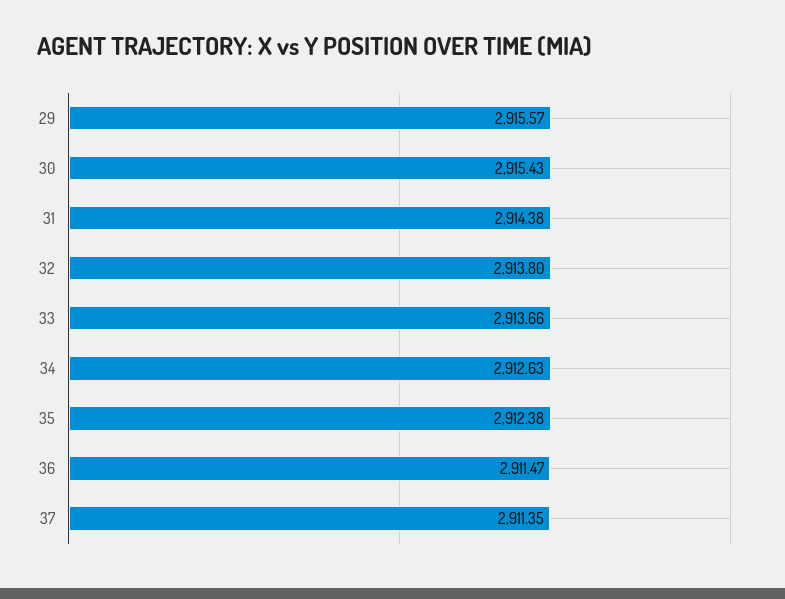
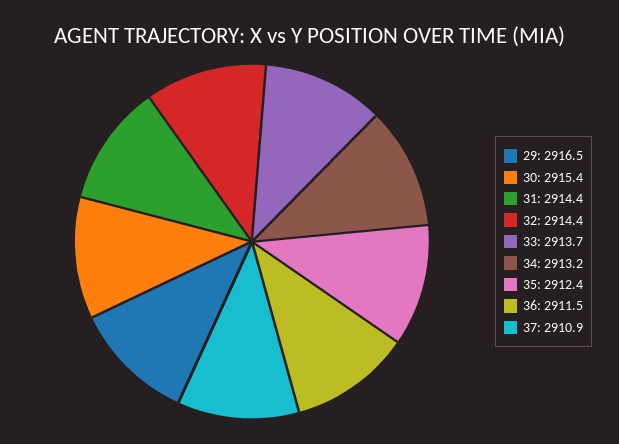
29: 2915.57 -> 2916.5
32: 2913.8 -> 2914.4
34: 2912.63 -> 2913.2
37: 2911.35 -> 2910.9

